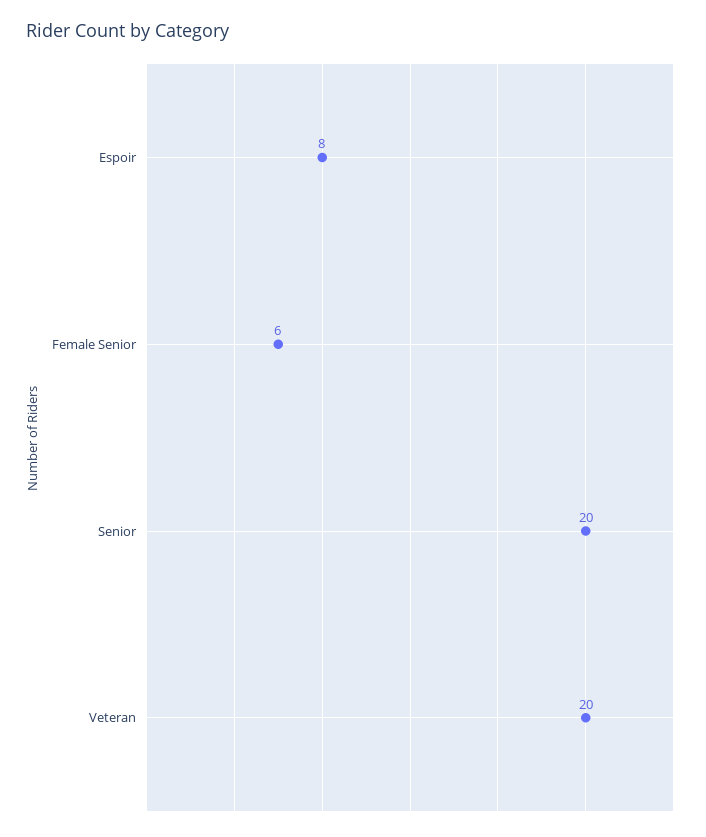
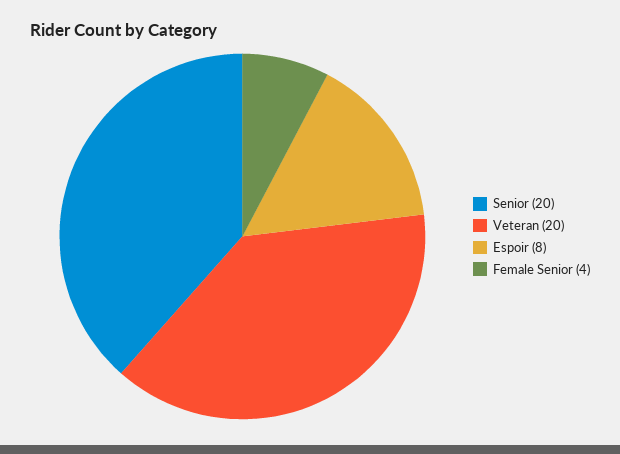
Female Senior: 6 -> 4

